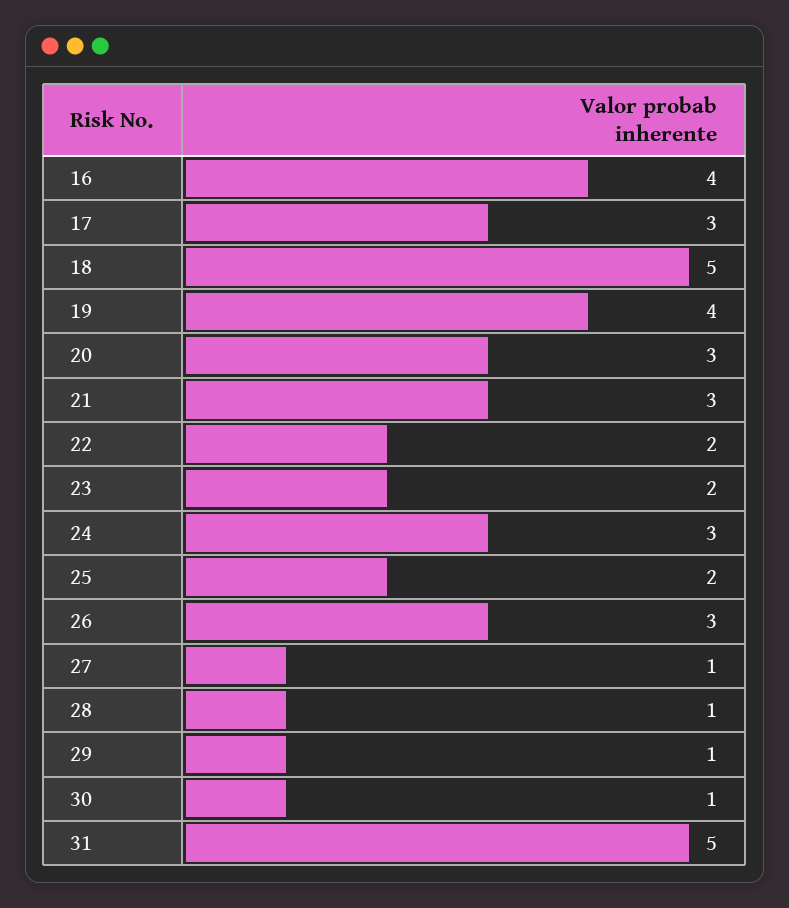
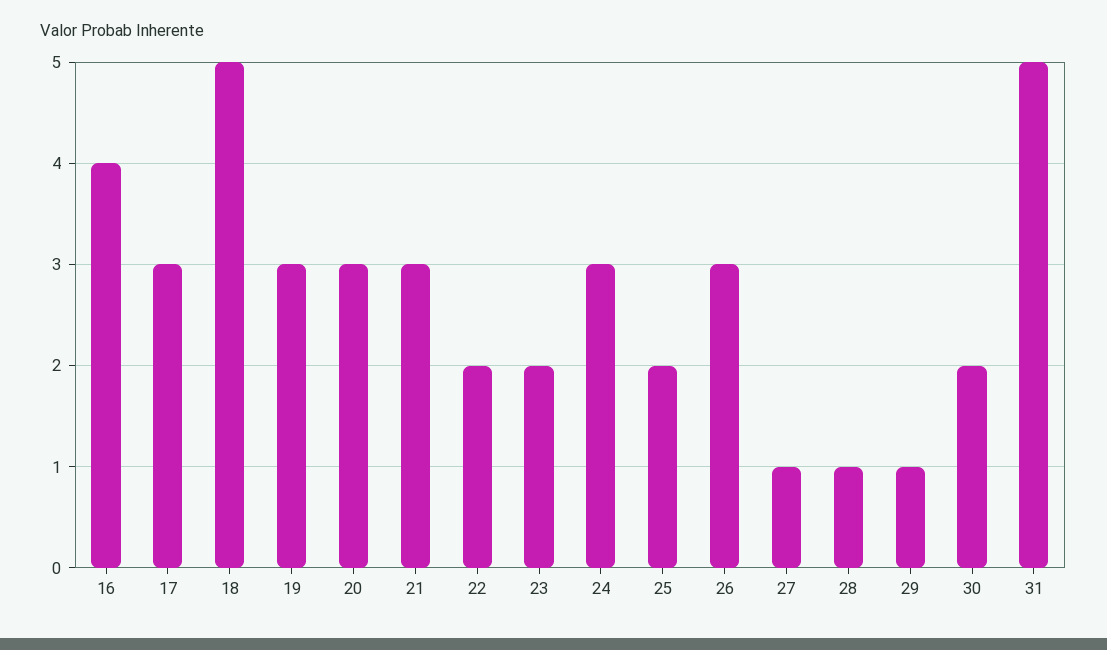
19: 4 -> 3
30: 1 -> 2

